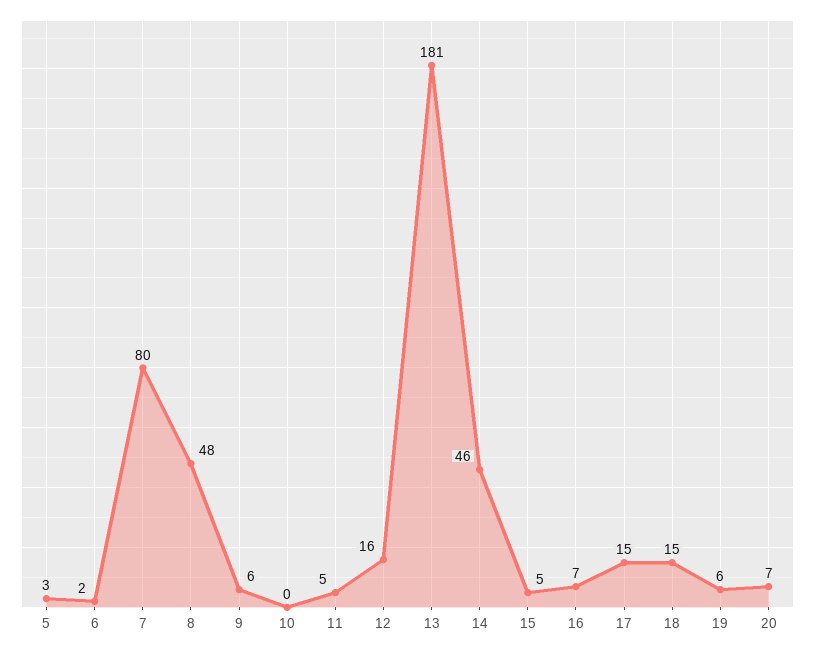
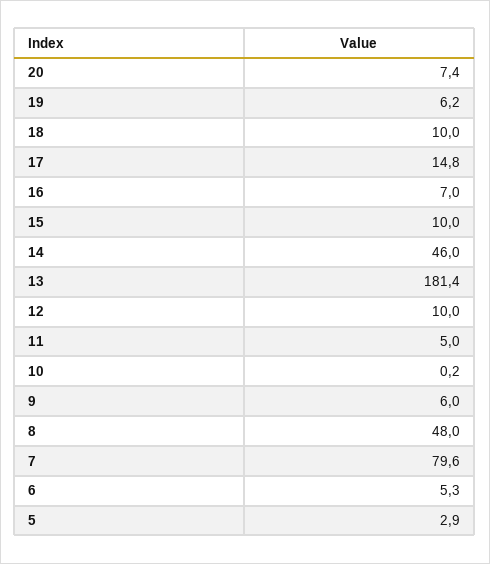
6: 2 -> 5.3
12: 16 -> 10
15: 5 -> 10
18: 15 -> 10

